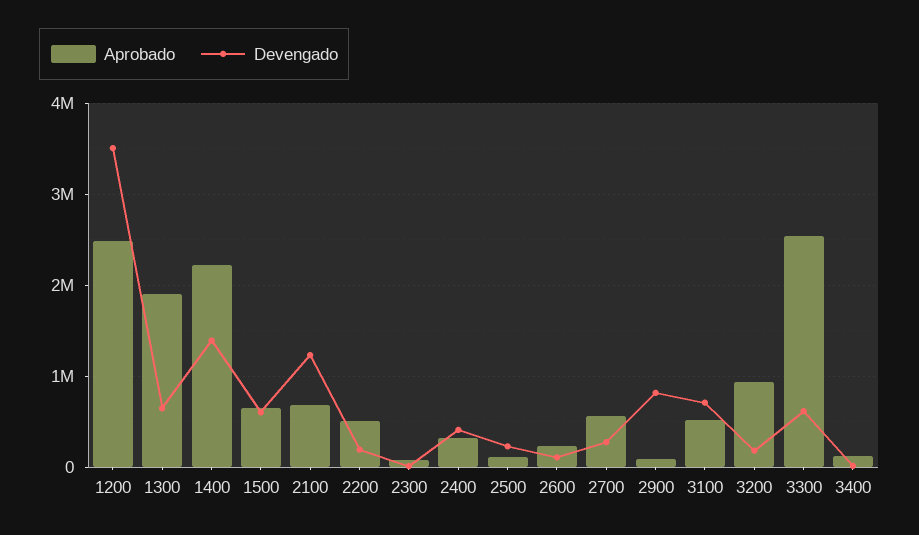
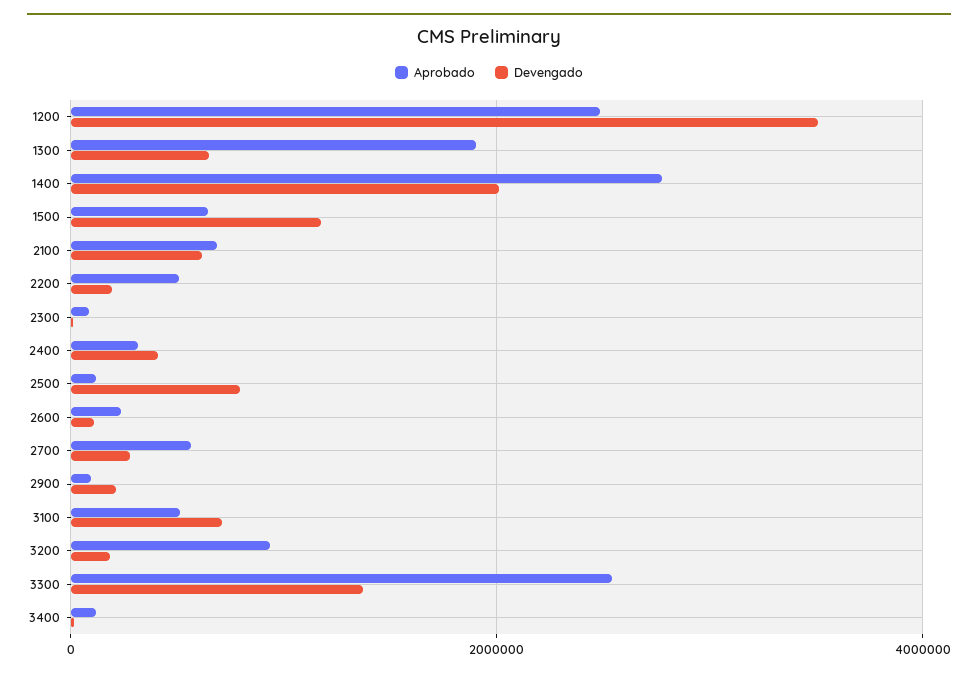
Aprobado, 1400: 2200000 -> 2800000
Devengado, 1400: 1400000 -> 2000000
Devengado, 1500: 600000 -> 1200000
Devengado, 2100: 1200000 -> 600000
Devengado, 2500: 200000 -> 800000
Devengado, 2900: 800000 -> 200000
Devengado, 3300: 600000 -> 1400000

